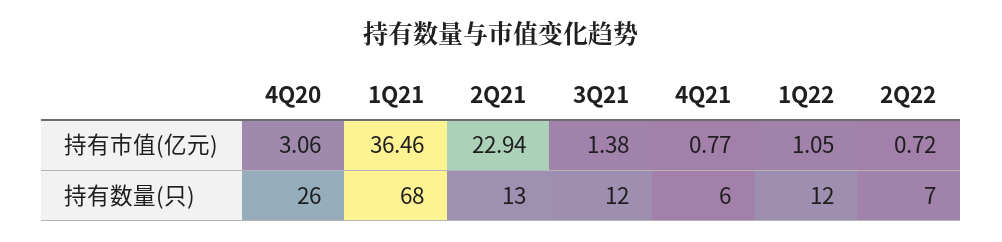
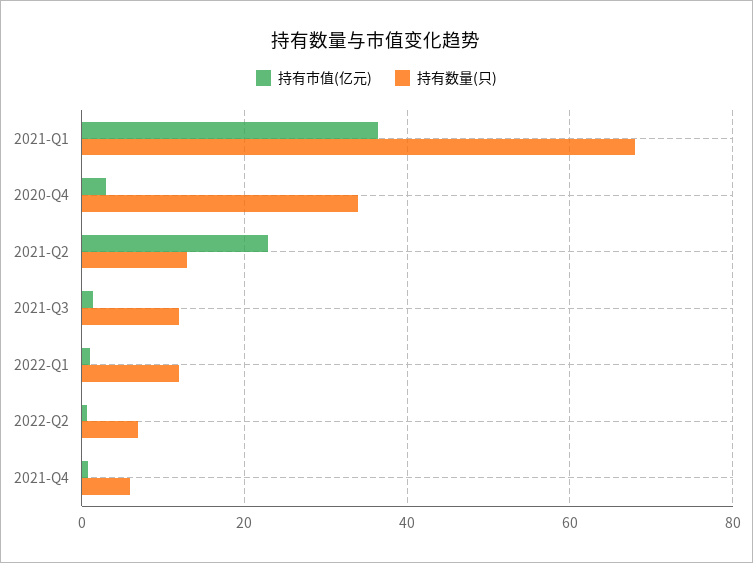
持有数量(只), 4Q20: 26 -> 34

